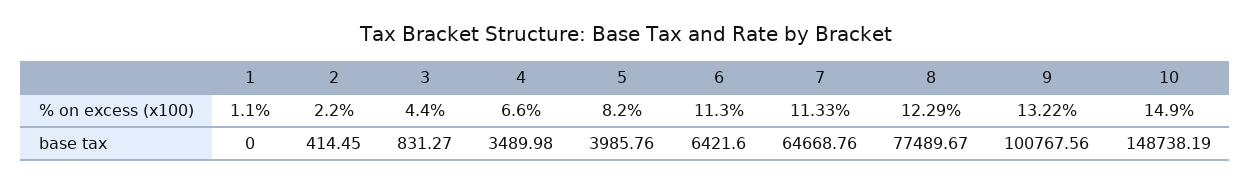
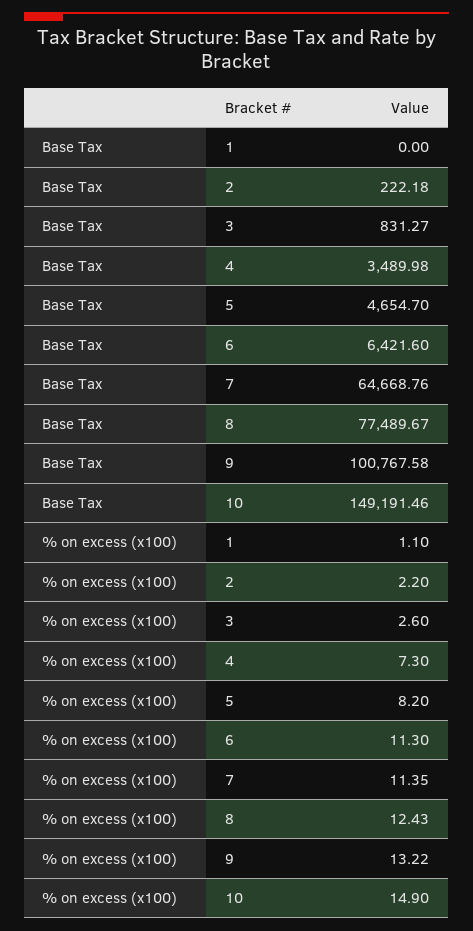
3, % on excess (x100): 4.4 -> 2.6
4, % on excess (x100): 6.6 -> 7.3
7, % on excess (x100): 11.33 -> 11.35
8, % on excess (x100): 12.29 -> 12.43
2, base tax: 414.45 -> 222.18
5, base tax: 3985.76 -> 4654.7
9, base tax: 100767.56 -> 100767.58
10, base tax: 148738.19 -> 149191.46

